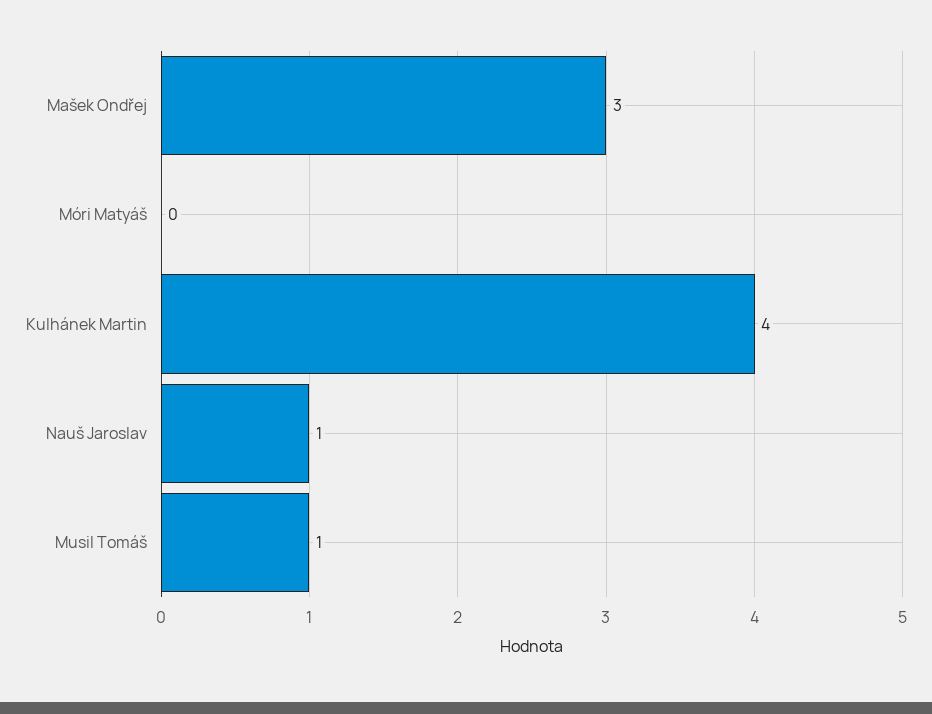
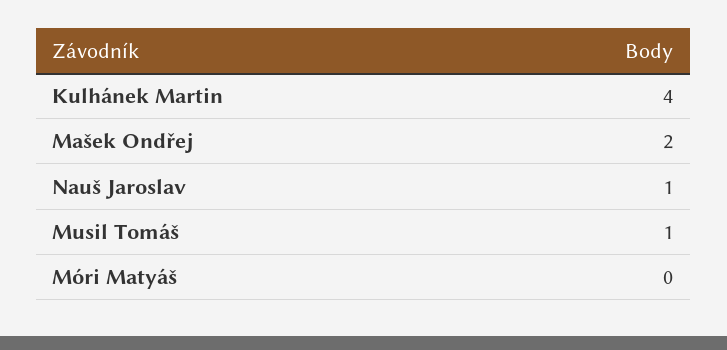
Mašek Ondřej: 3 -> 2

